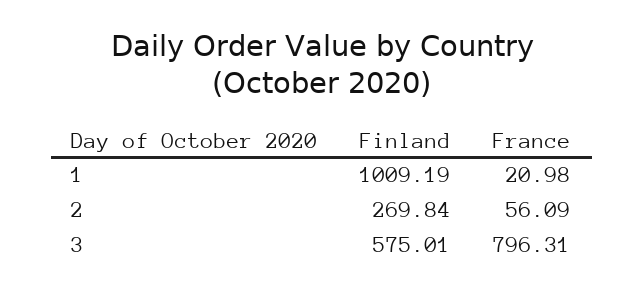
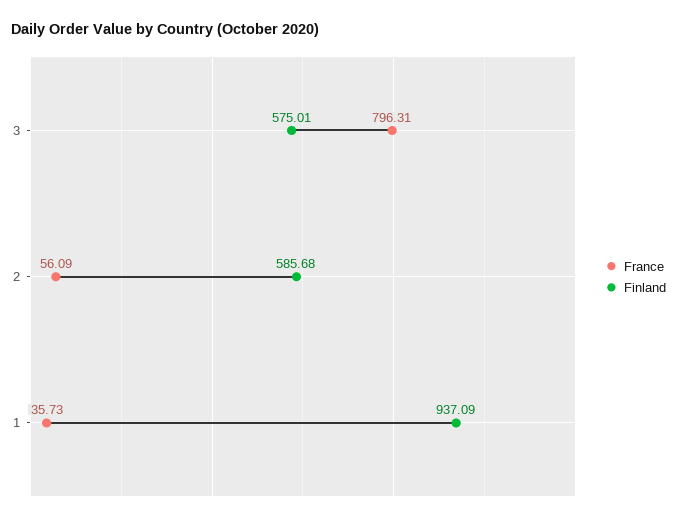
Finland, 1: 1009.19 -> 937.09
France, 1: 20.98 -> 35.73
Finland, 2: 269.84 -> 585.68

